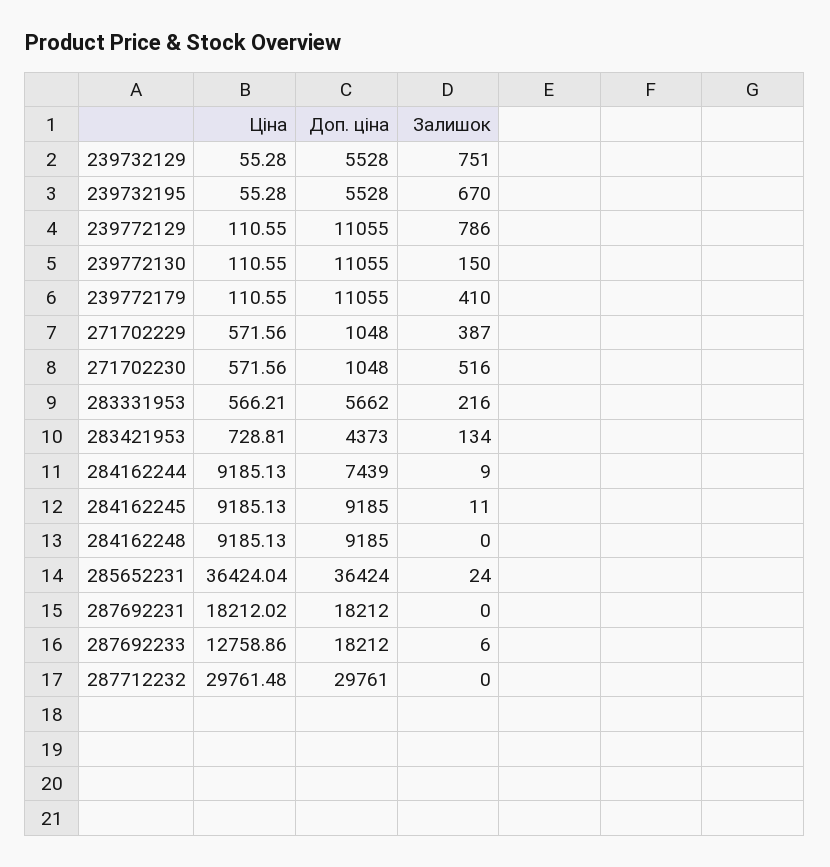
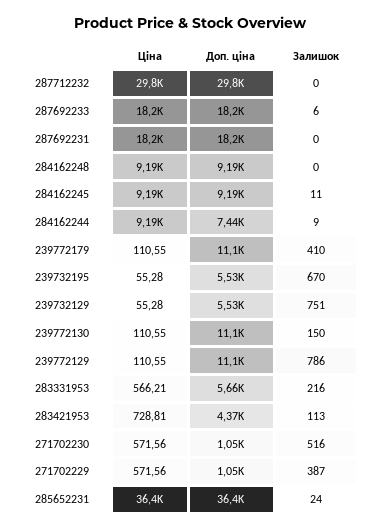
Залишок, 283421953: 134 -> 113
Ціна, 287692233: 12758.86 -> 18200

